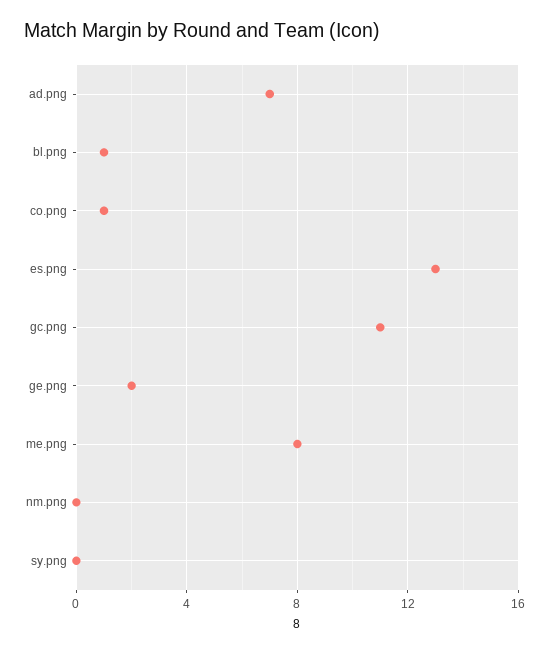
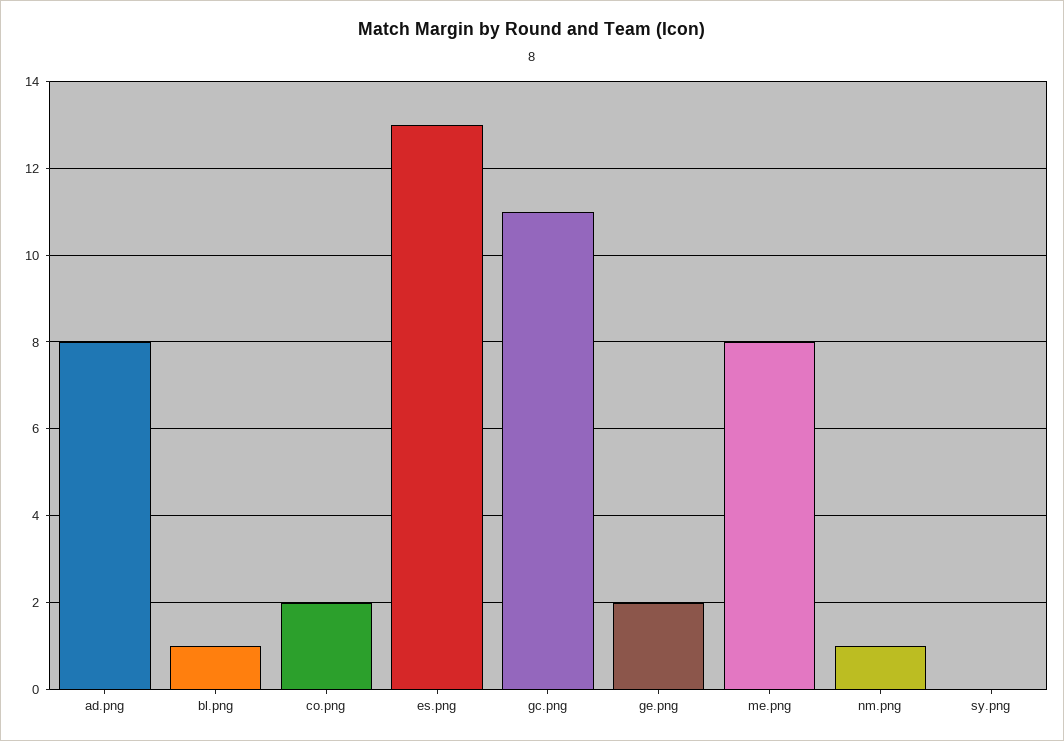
ad.png: 7 -> 8
co.png: 1 -> 2
nm.png: 0 -> 1

